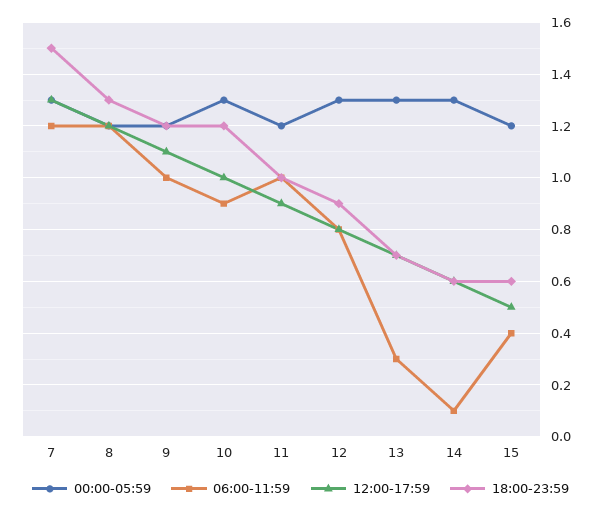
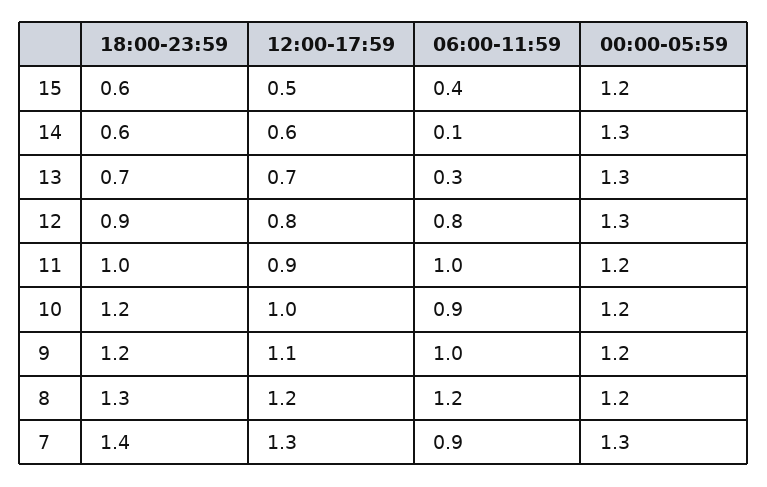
06:00-11:59, 7: 1.2 -> 0.9
18:00-23:59, 7: 1.5 -> 1.4
00:00-05:59, 10: 1.3 -> 1.2

